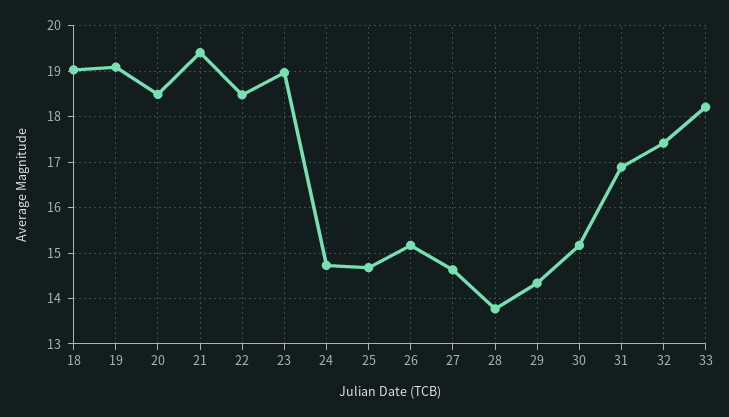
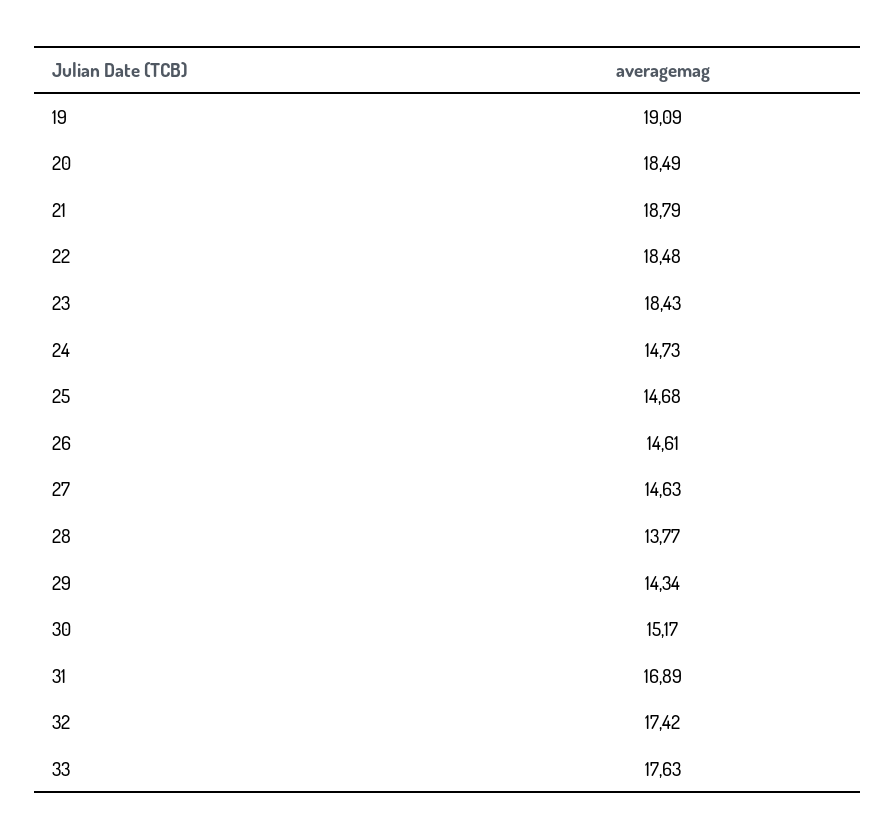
18: 19 -> none
21: 19.4 -> 18.79
23: 19 -> 18.43
26: 15.2 -> 14.61
33: 18.2 -> 17.63

